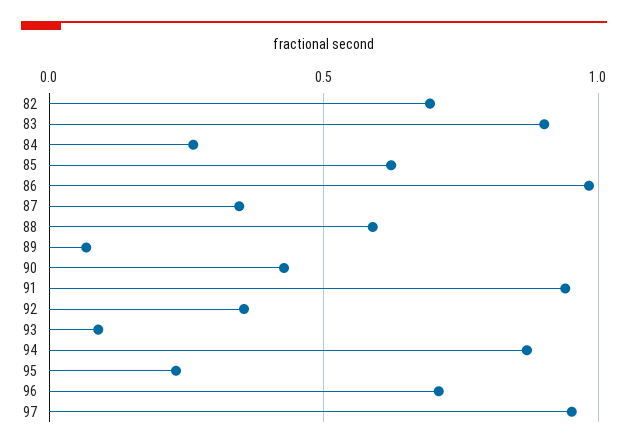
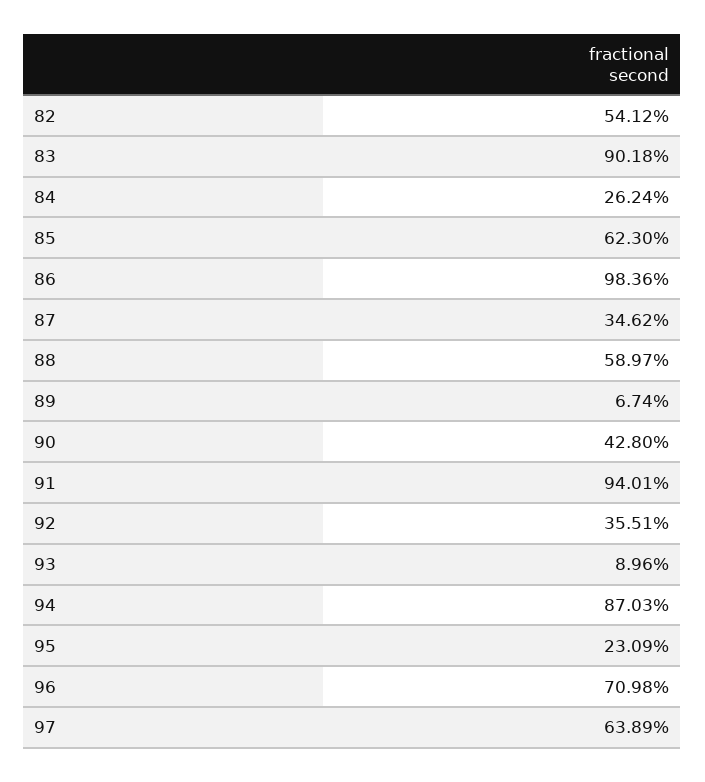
82: 0.7 -> 0.5412
97: 0.95 -> 0.6389

